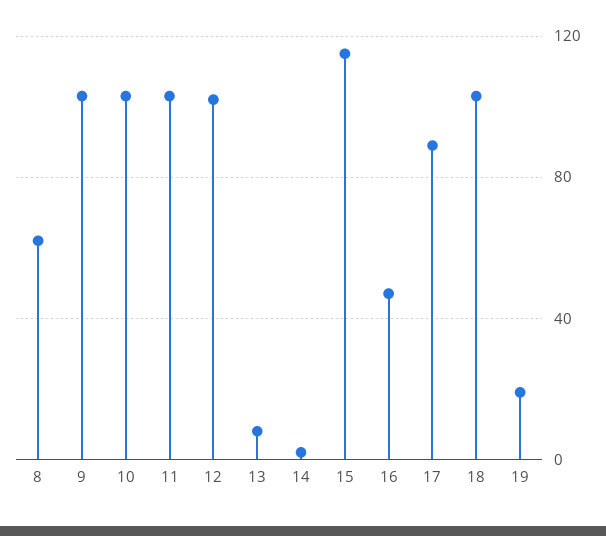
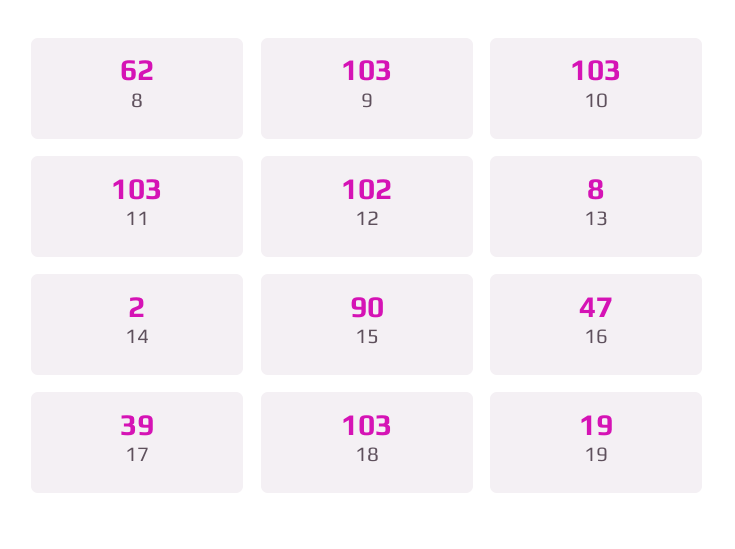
15: 115 -> 90
17: 90 -> 39

